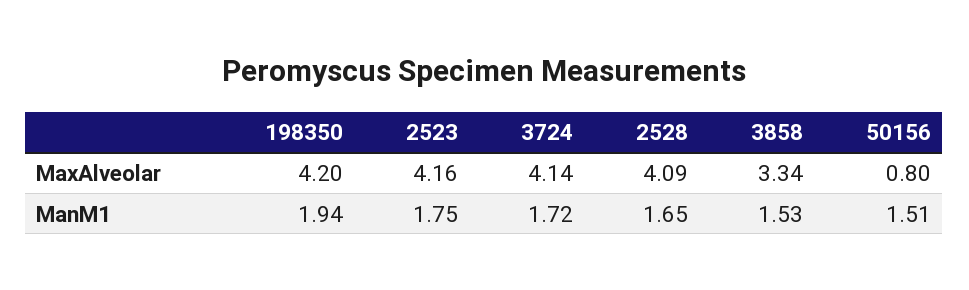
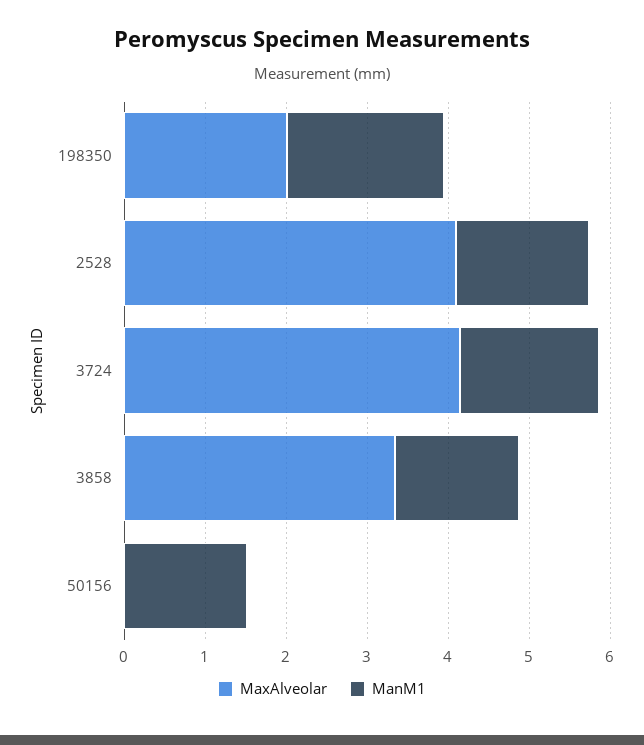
MaxAlveolar, 198350: 4.2 -> 2
MaxAlveolar, 2523: 4.16 -> none
MaxAlveolar, 50156: 0.8 -> 0
ManM1, 2523: 1.75 -> none

